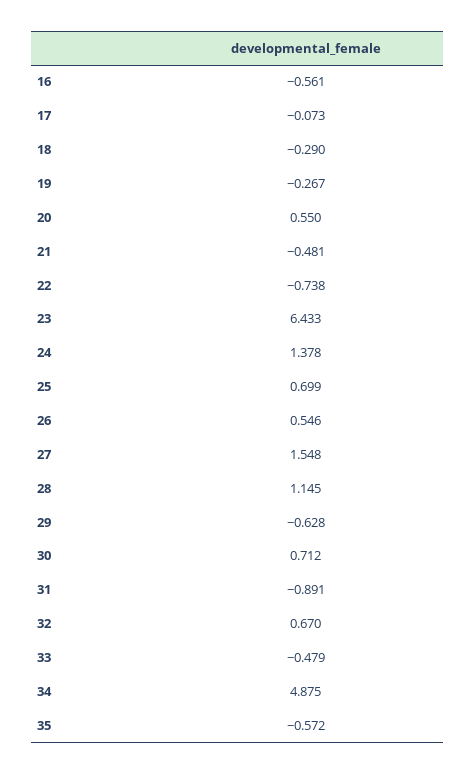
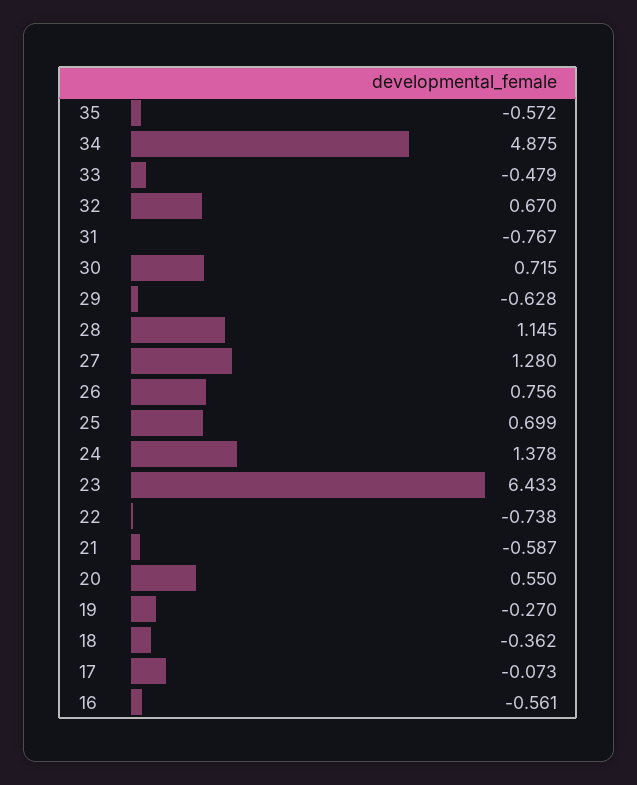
18: -0.29 -> -0.362
19: -0.267 -> -0.27
21: -0.481 -> -0.587
26: 0.546 -> 0.756
27: 1.548 -> 1.28
30: 0.712 -> 0.715
31: -0.891 -> -0.767

